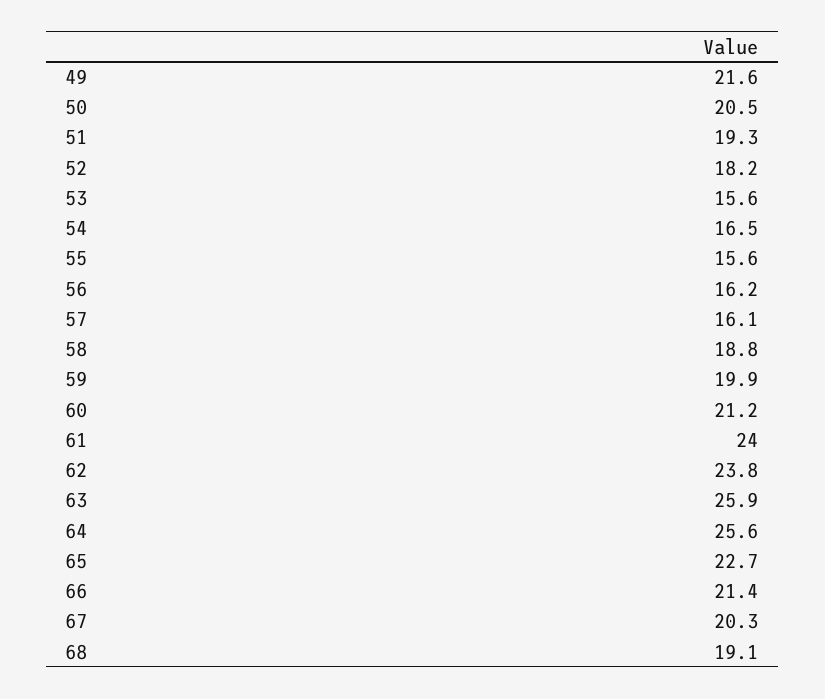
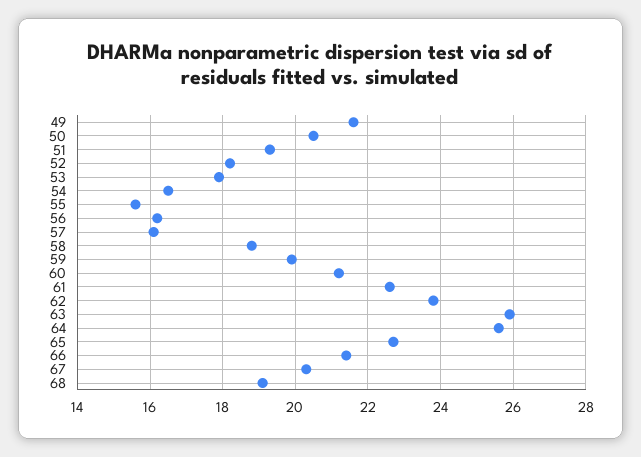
53: 15.6 -> 18
61: 24 -> 22.5

